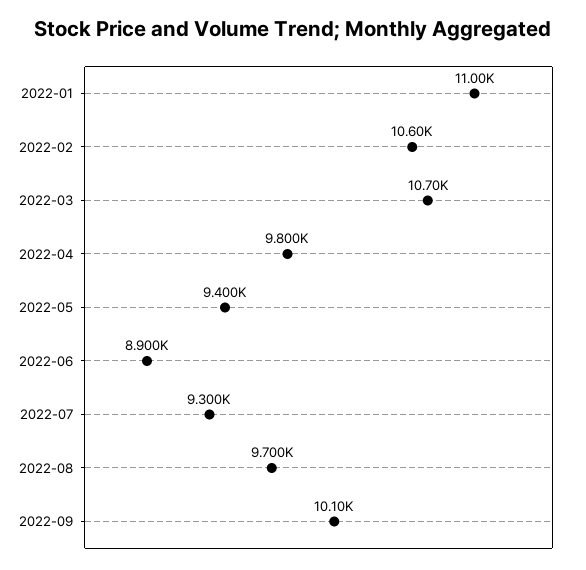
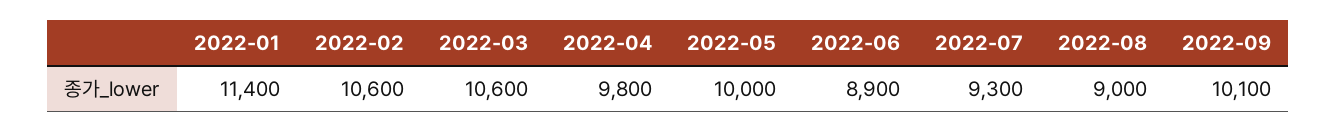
2022-01: 11000 -> 11400
2022-03: 10700 -> 10600
2022-05: 9400 -> 10000
2022-08: 9700 -> 9000

